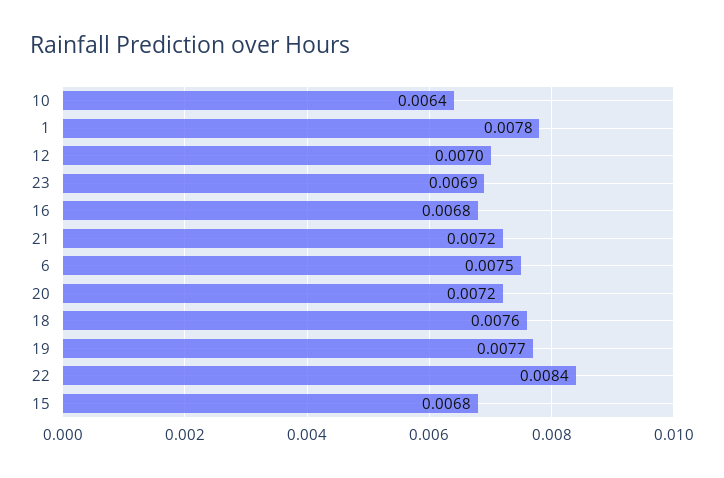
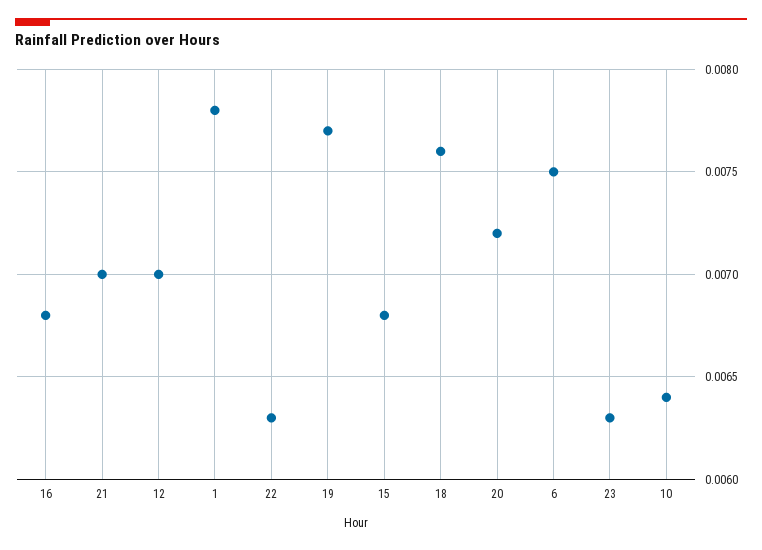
23: 0.0069 -> 0.0063
21: 0.0072 -> 0.007
22: 0.0084 -> 0.0063

